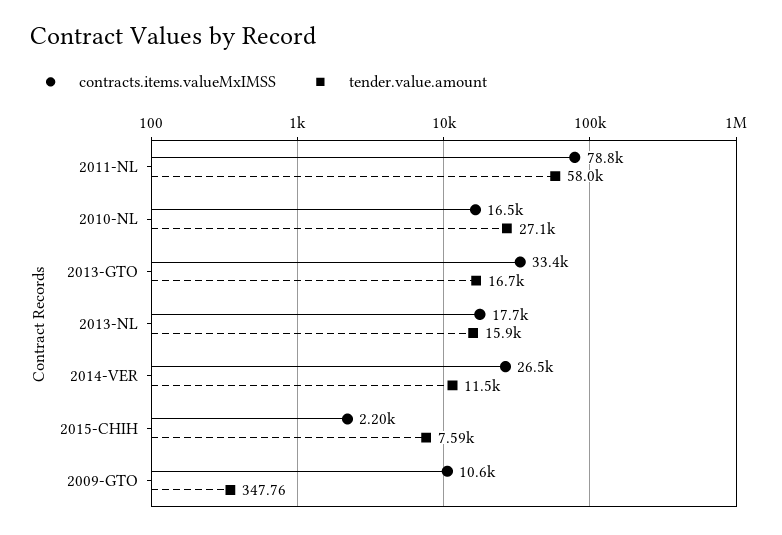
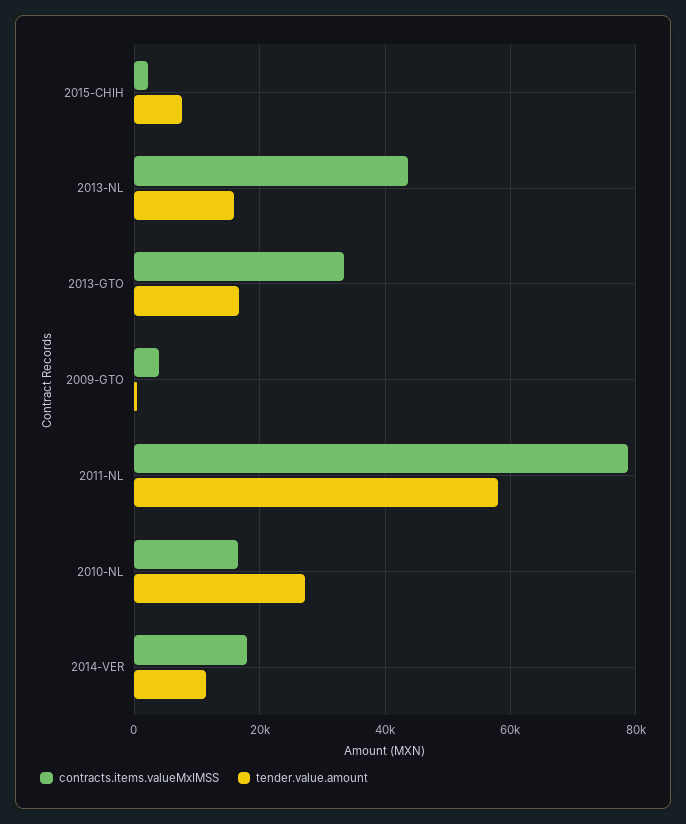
contracts.items.valueMxIMSS, 2013-NL: 17700 -> 44000
contracts.items.valueMxIMSS, 2014-VER: 26500 -> 18000
contracts.items.valueMxIMSS, 2009-GTO: 10600 -> 4000

